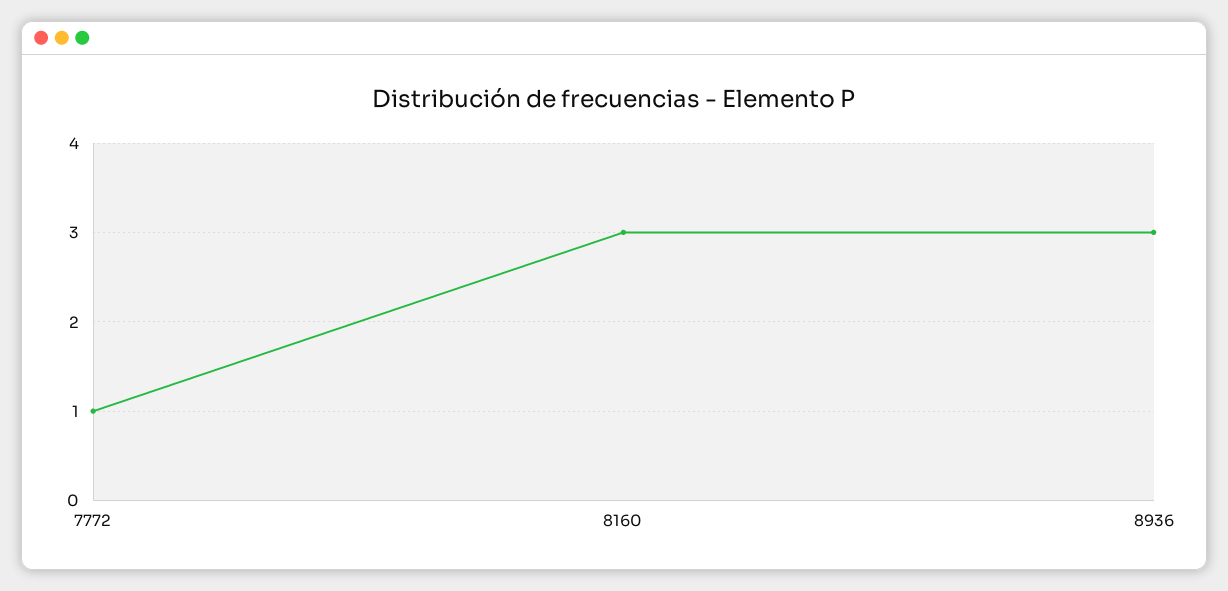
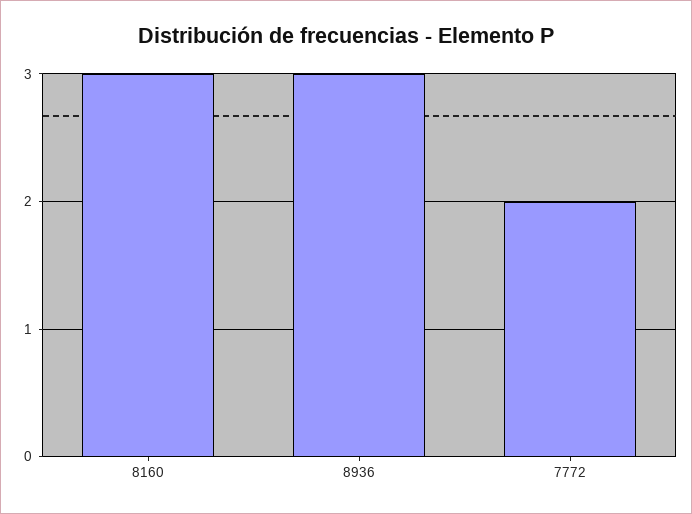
7772: 1 -> 2

